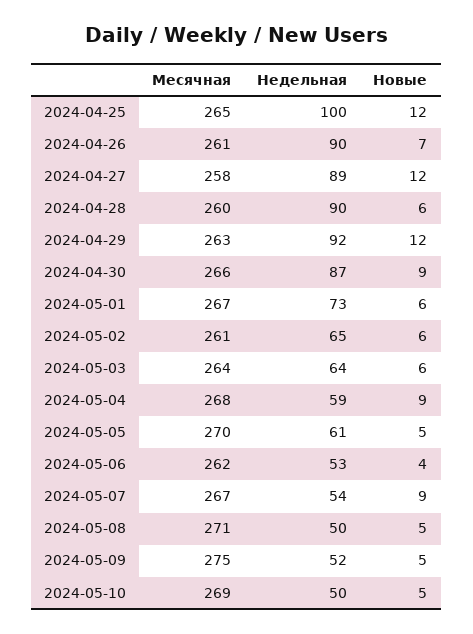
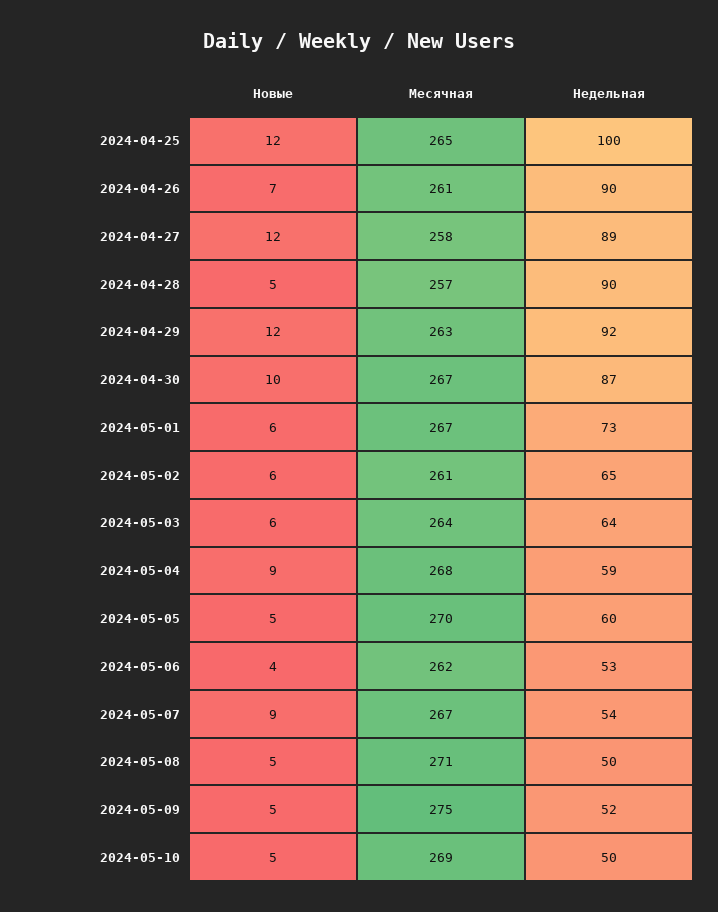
Месячная, 2024-04-28: 260 -> 257
Новые, 2024-04-28: 6 -> 5
Месячная, 2024-04-30: 266 -> 267
Новые, 2024-04-30: 9 -> 10
Недельная, 2024-05-05: 61 -> 60

